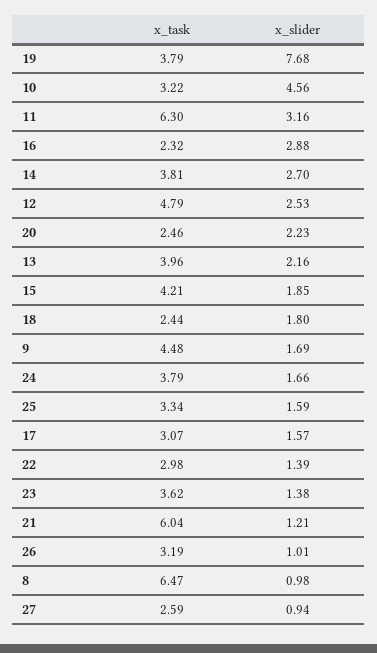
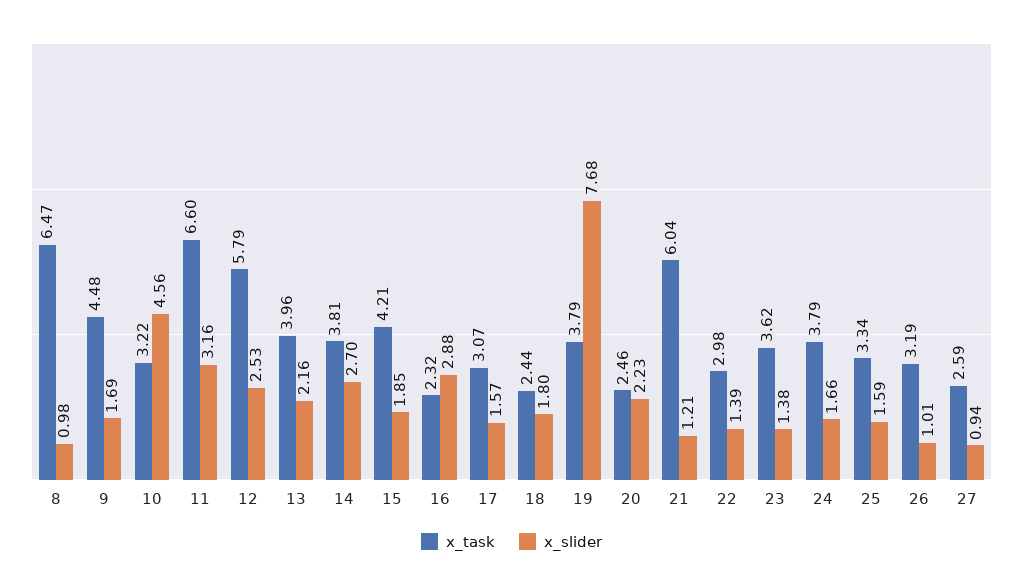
x_task, 11: 6.3 -> 6.6
x_task, 12: 4.79 -> 5.79

